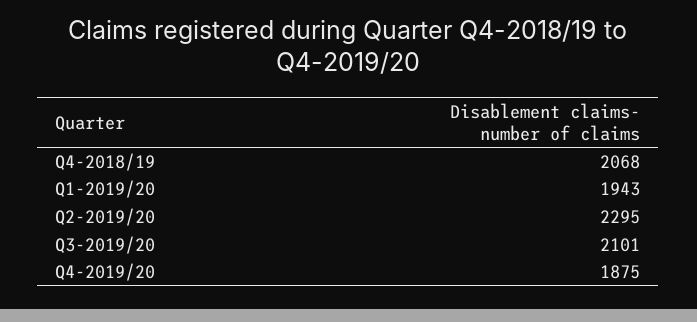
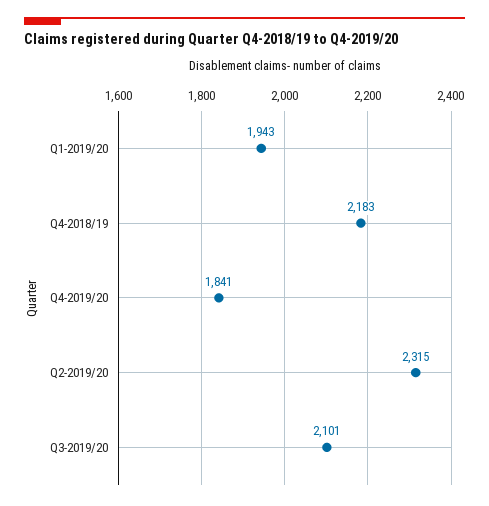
Q4-2018/19: 2068 -> 2183
Q2-2019/20: 2295 -> 2315
Q4-2019/20: 1875 -> 1841

